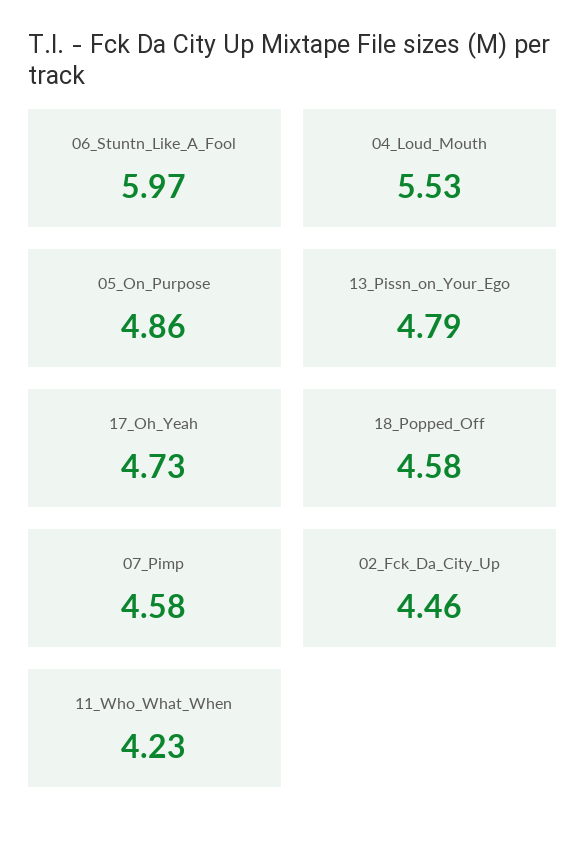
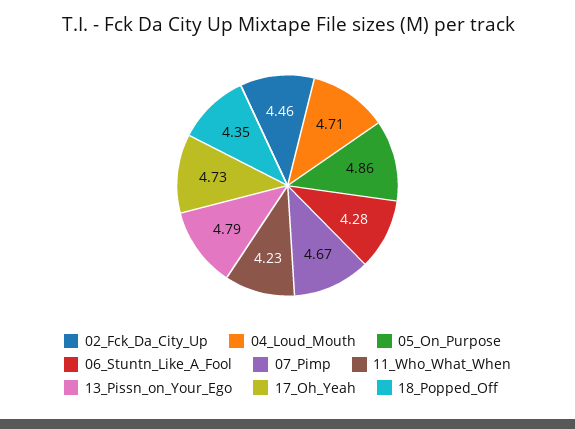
06_Stuntn_Like_A_Fool: 5.97 -> 4.28
04_Loud_Mouth: 5.53 -> 4.71
18_Popped_Off: 4.58 -> 4.35
07_Pimp: 4.58 -> 4.67

